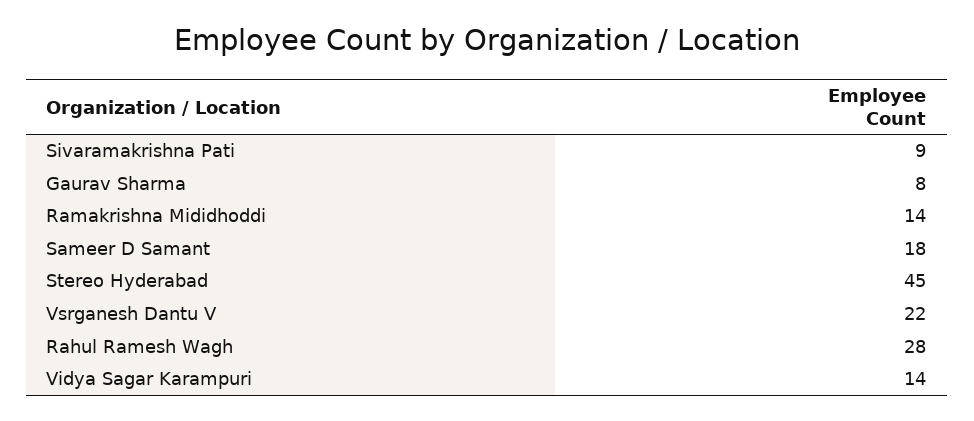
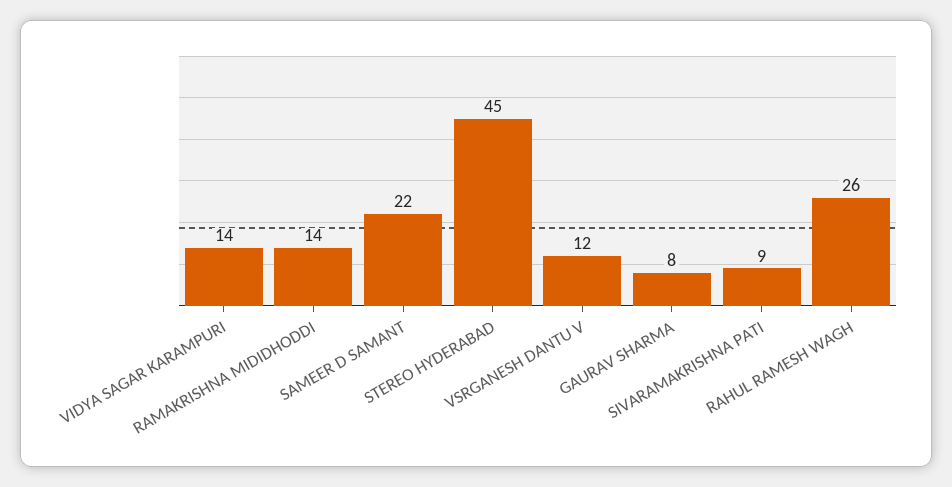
Sameer D Samant: 18 -> 22
Vsrganesh Dantu V: 22 -> 12
Rahul Ramesh Wagh: 28 -> 26

